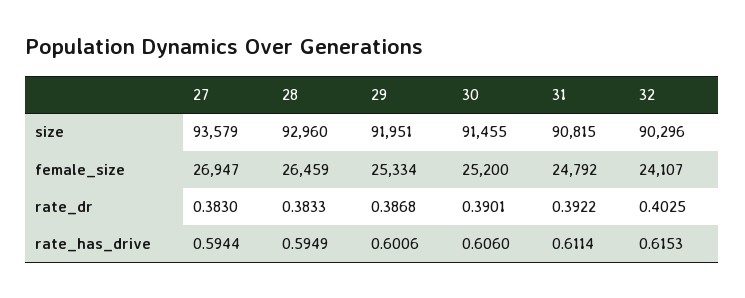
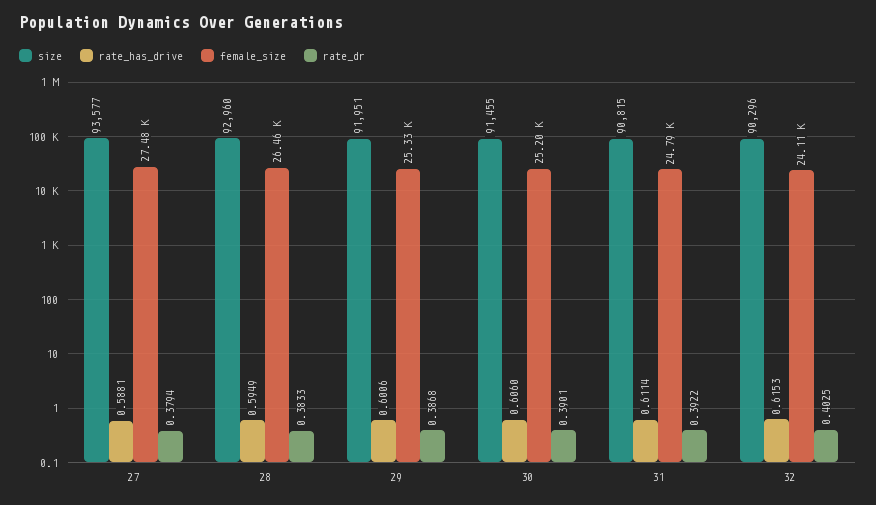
size, 27: 93579 -> 93577
female_size, 27: 26947 -> 27480
rate_dr, 27: 0.383 -> 0.3794
rate_has_drive, 27: 0.5944 -> 0.5881

